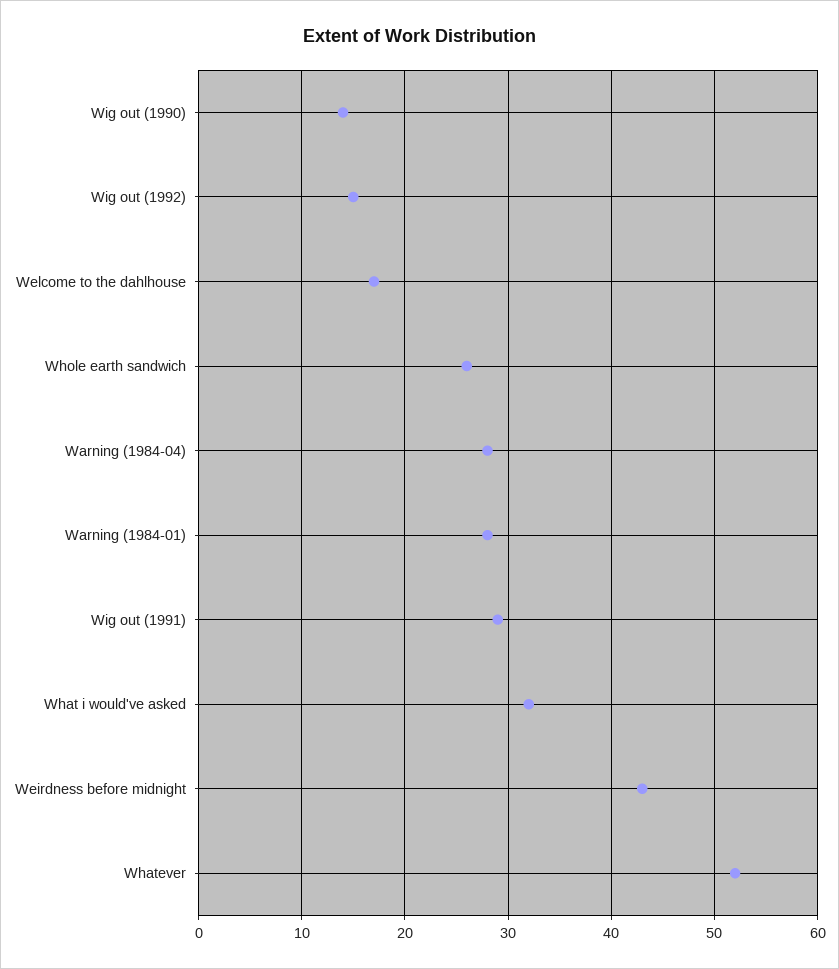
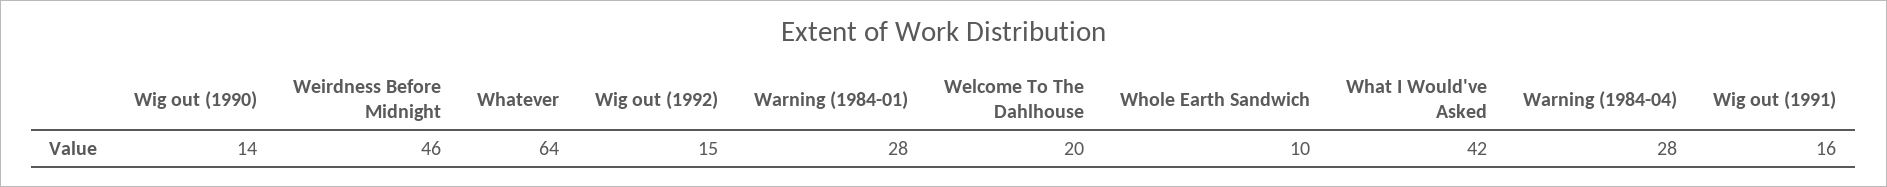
Welcome to the dahlhouse: 17 -> 20
Whole earth sandwich: 26 -> 10
Wig out (1991): 29 -> 16
What i would've asked: 32 -> 42
Weirdness before midnight: 43 -> 46
Whatever: 52 -> 64

